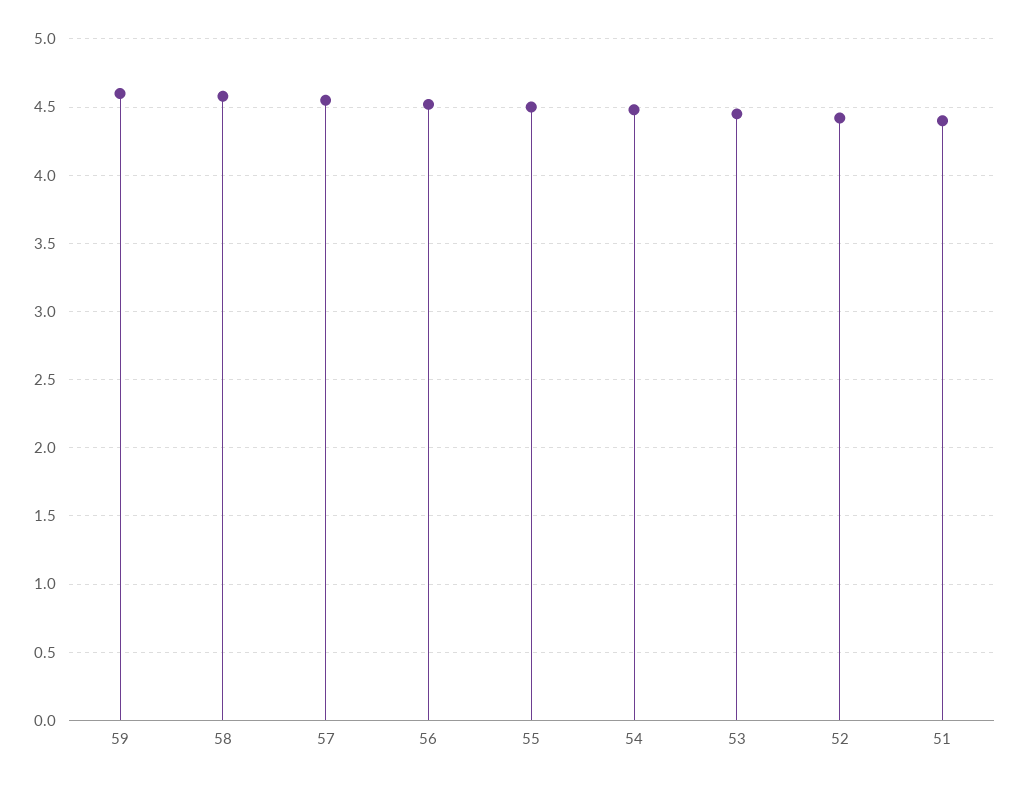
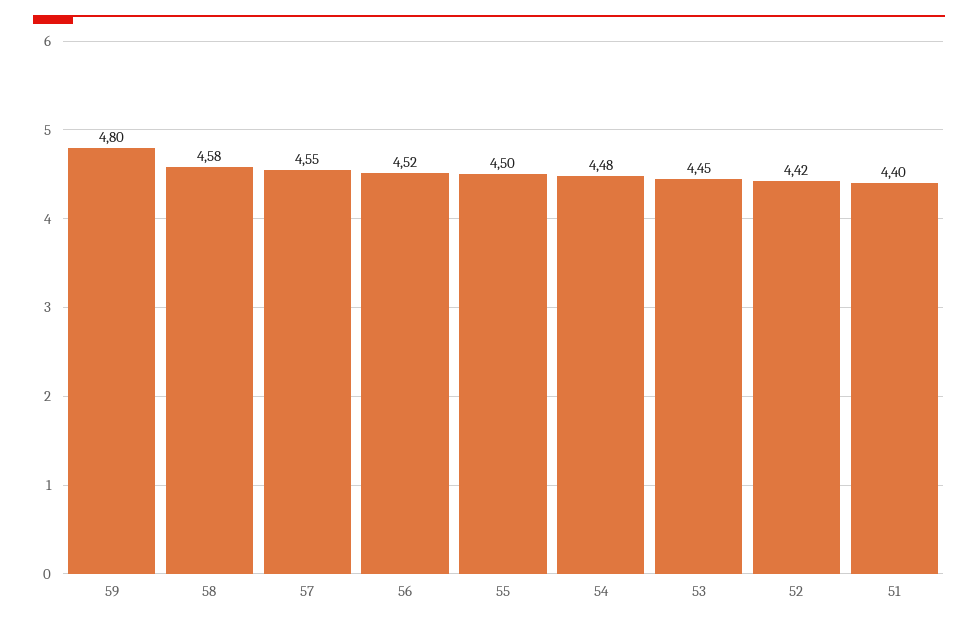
59: 4.6 -> 4.8

